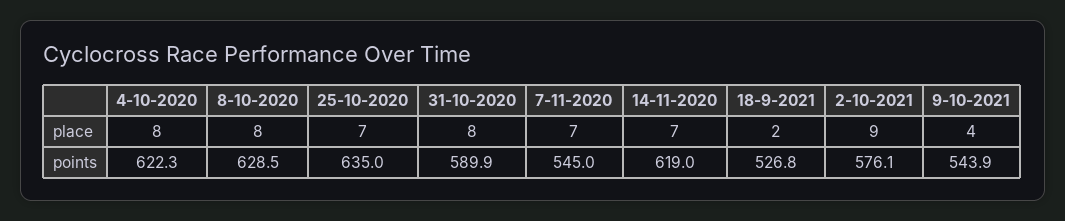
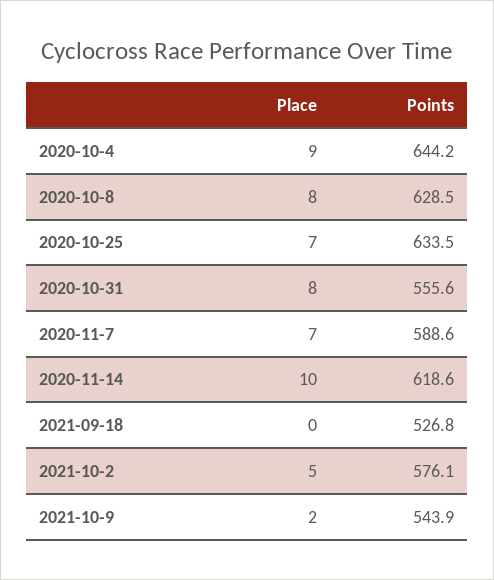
4-10-2020, place: 8 -> 9
14-11-2020, place: 7 -> 10
18-9-2021, place: 2 -> 0
2-10-2021, place: 9 -> 5
9-10-2021, place: 4 -> 2
4-10-2020, points: 622.3 -> 644.2
25-10-2020, points: 635 -> 633.5
31-10-2020, points: 589.9 -> 555.6
7-11-2020, points: 545 -> 588.6
14-11-2020, points: 619 -> 618.6

